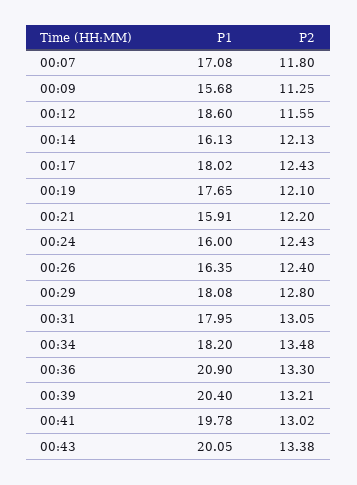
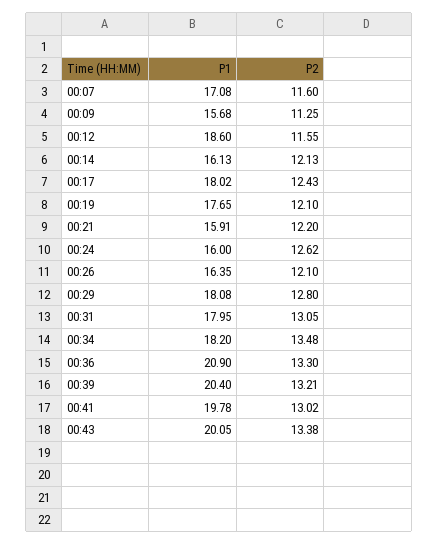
P2, 00:07: 11.8 -> 11.6
P2, 00:24: 12.43 -> 12.62
P2, 00:26: 12.4 -> 12.1

